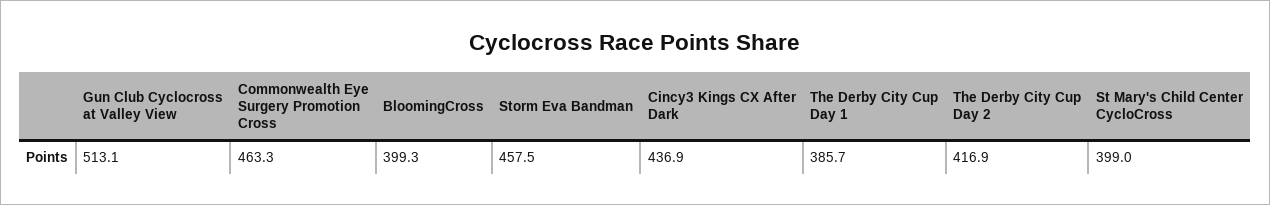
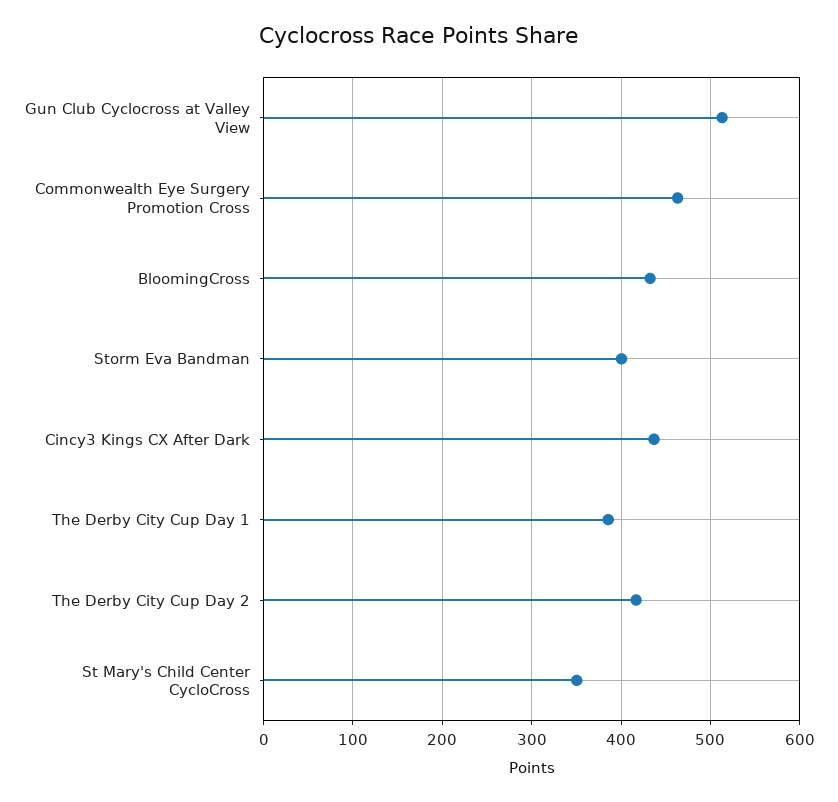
BloomingCross: 399.3 -> 430
Storm Eva Bandman: 457.5 -> 400
St Mary's Child Center CycloCross: 399 -> 350

